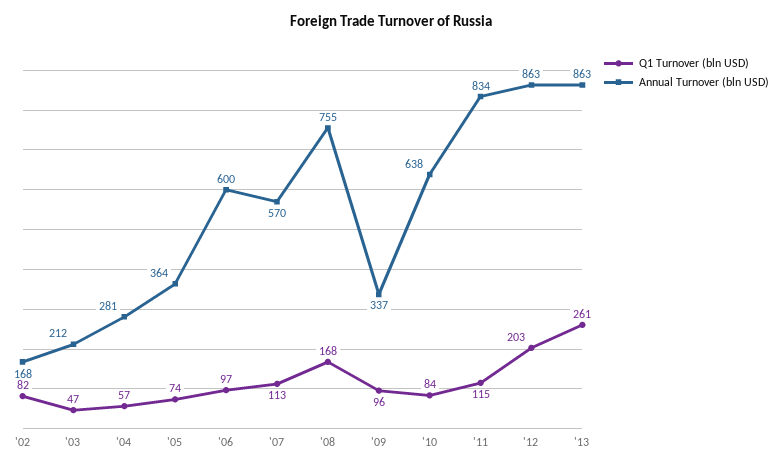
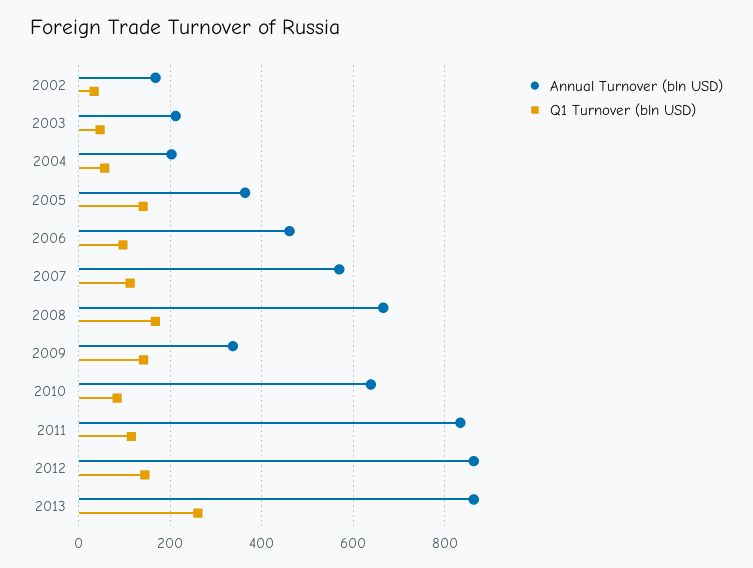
Q1 Turnover (bln USD), '02: 82 -> 40
Annual Turnover (bln USD), '04: 281 -> 200
Q1 Turnover (bln USD), '05: 74 -> 140
Annual Turnover (bln USD), '06: 600 -> 460
Annual Turnover (bln USD), '08: 755 -> 660
Q1 Turnover (bln USD), '09: 96 -> 140
Q1 Turnover (bln USD), '12: 203 -> 140

